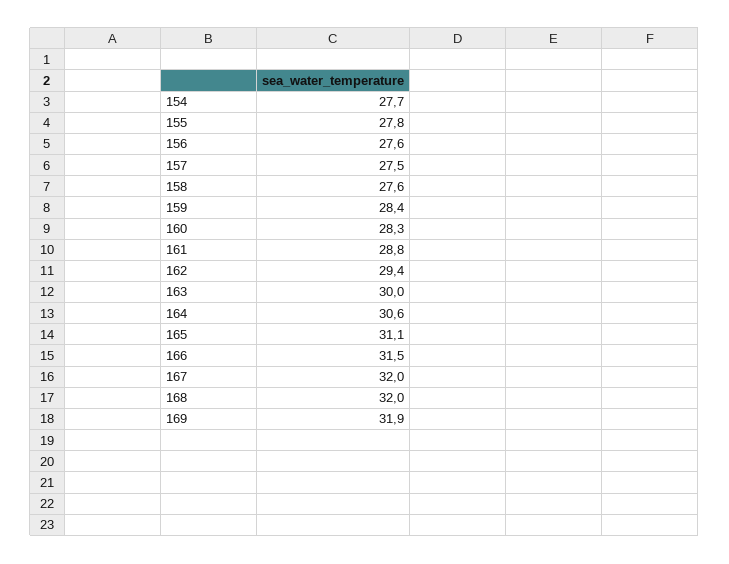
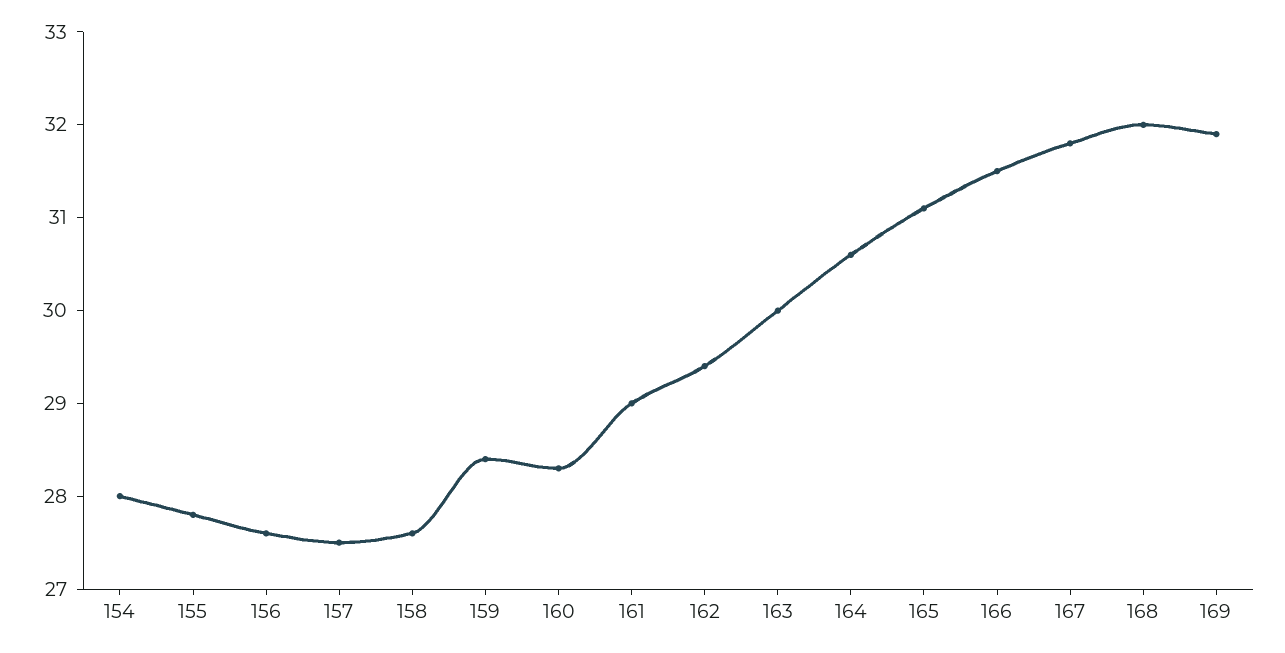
154: 27.7 -> 28
161: 28.8 -> 29
167: 32 -> 31.8

